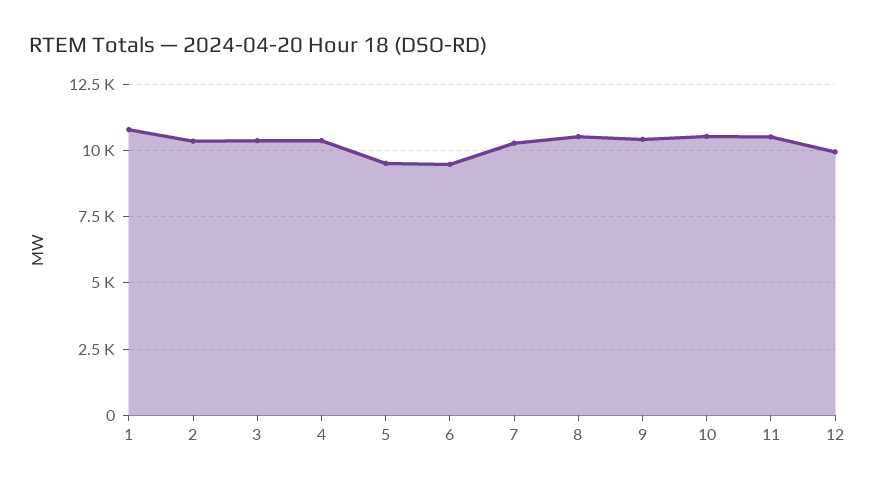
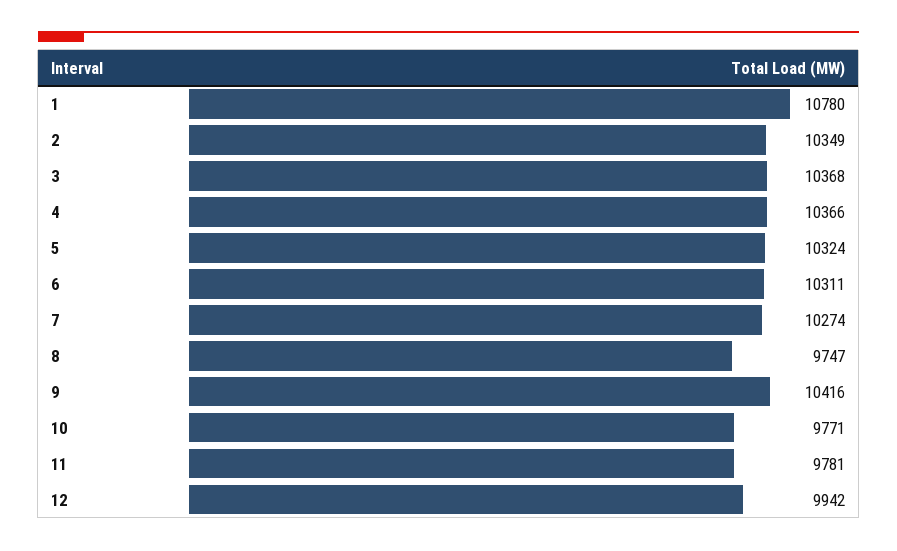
5: 9500 -> 10324
6: 9500 -> 10311
8: 10500 -> 9747
10: 10500 -> 9771
11: 10500 -> 9781

